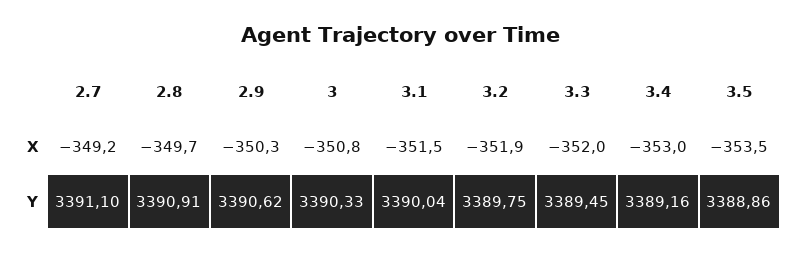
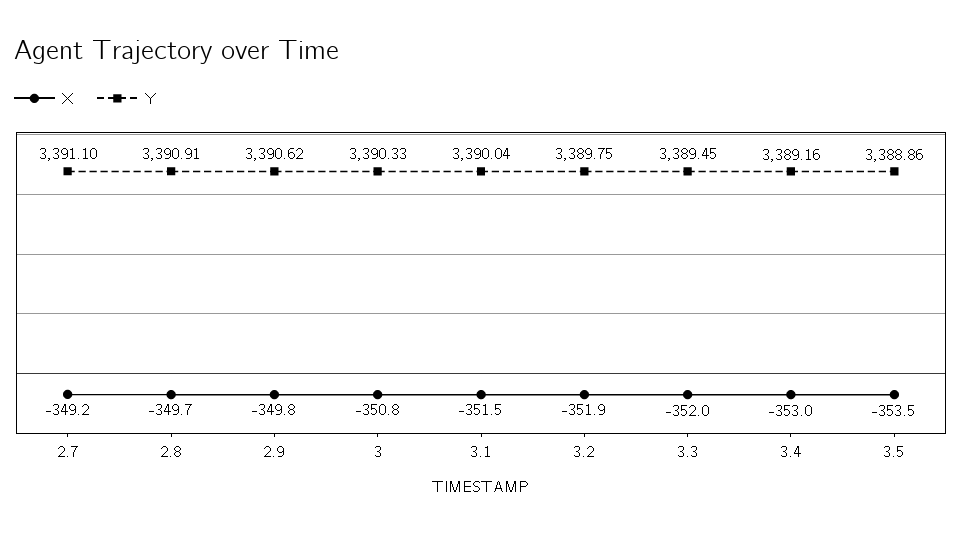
X, 2.9: -350.3 -> -349.8

